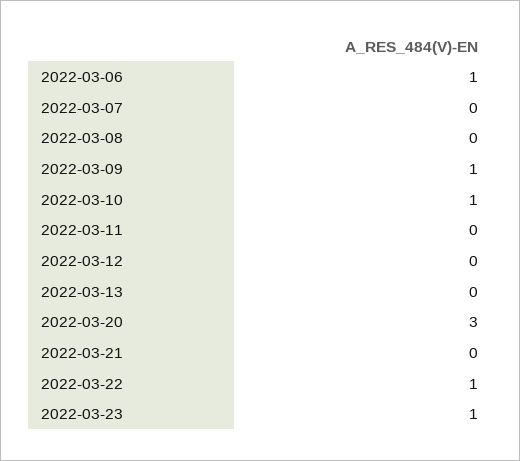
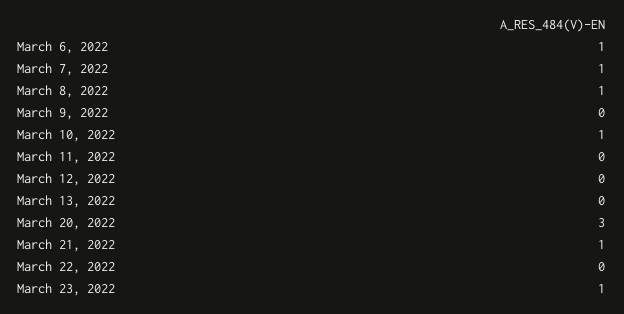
2022-03-07: 0 -> 1
2022-03-08: 0 -> 1
2022-03-09: 1 -> 0
2022-03-21: 0 -> 1
2022-03-22: 1 -> 0

